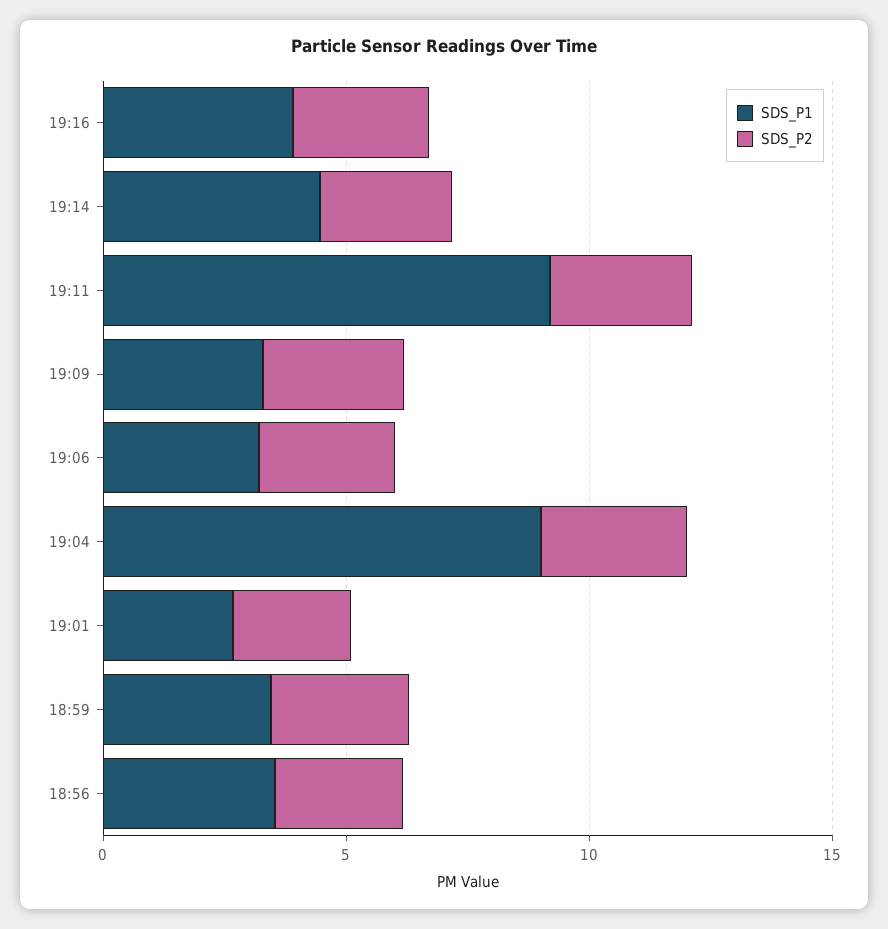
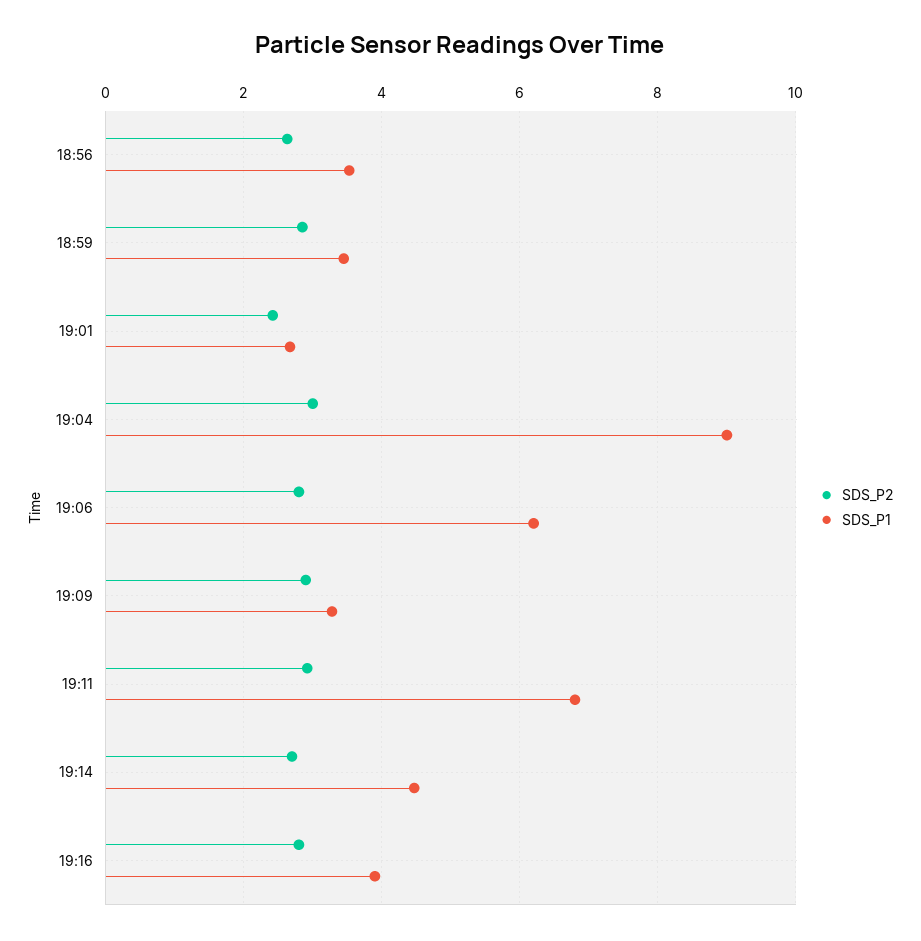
SDS_P1, 19:11: 9 -> 6.8
SDS_P1, 19:06: 3 -> 6.2

